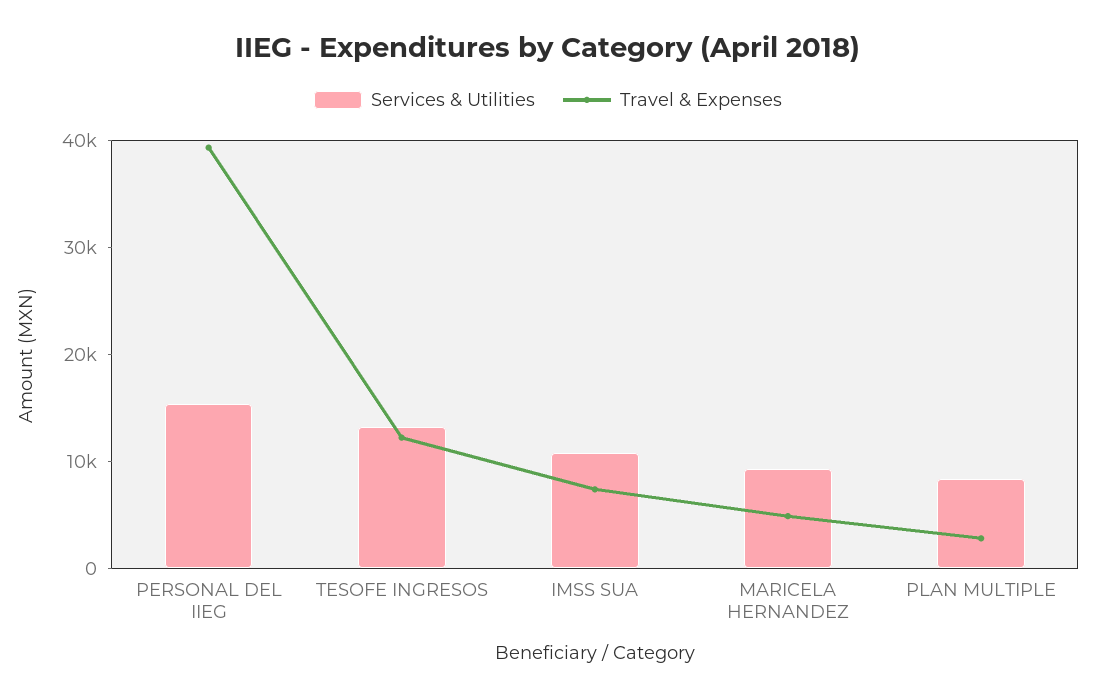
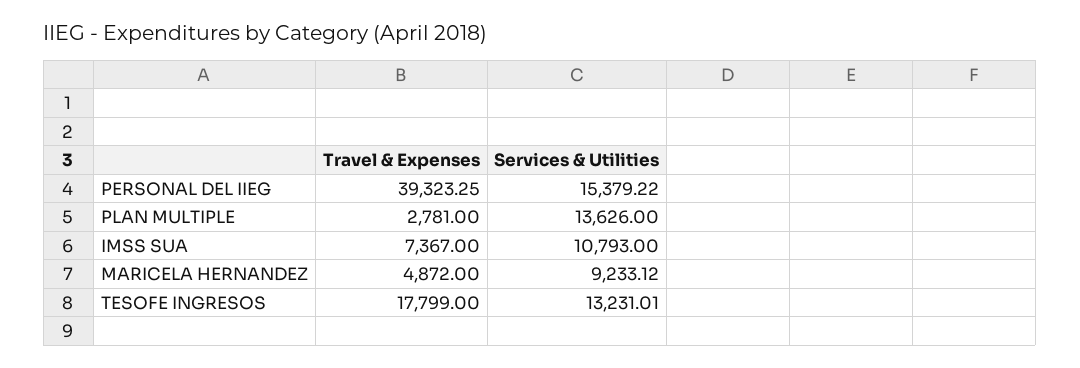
Travel & Expenses, TESOFE INGRESOS: 12000 -> 17799
Services & Utilities, PLAN MULTIPLE: 8000 -> 13626

